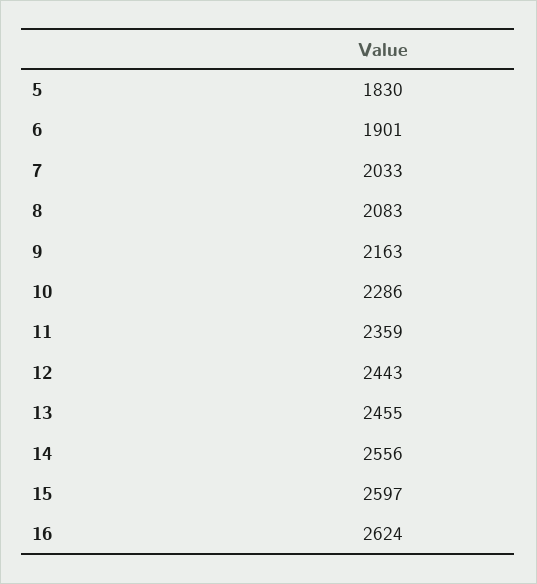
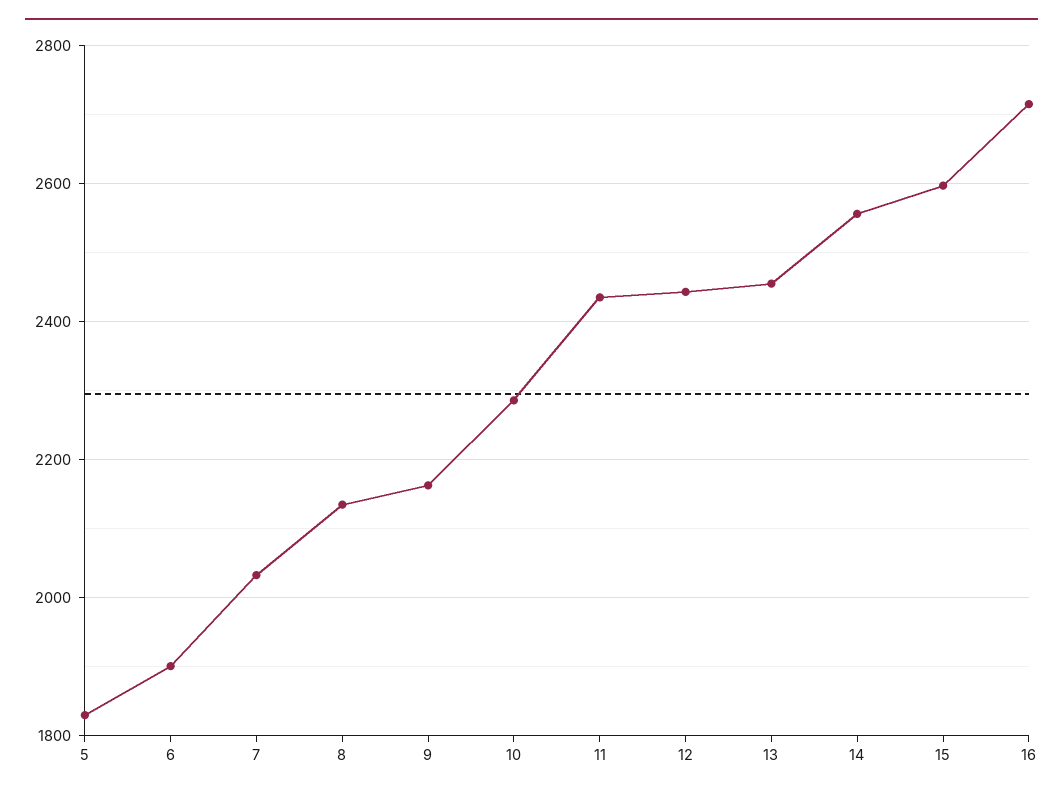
8: 2083 -> 2140
11: 2359 -> 2440
16: 2624 -> 2720

